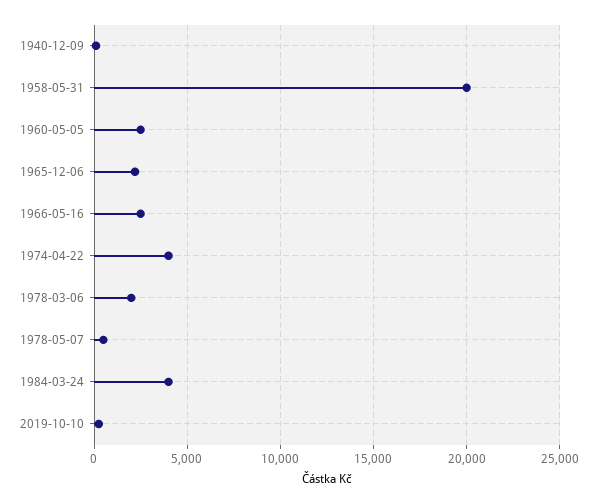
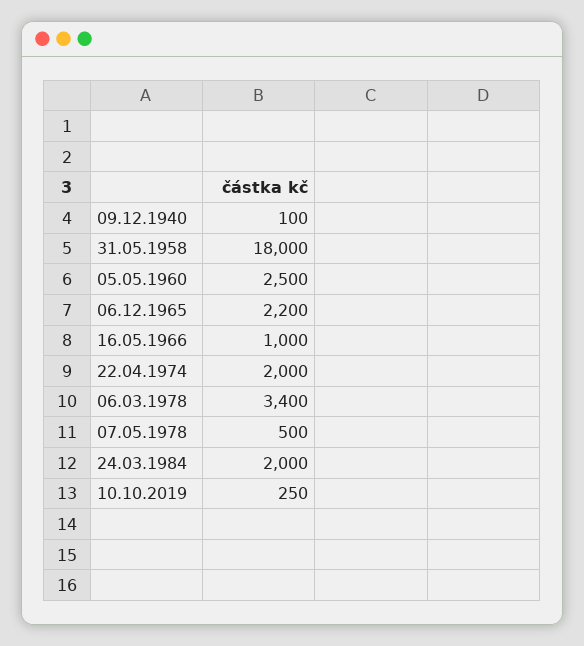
1958-05-31: 20000 -> 18000
1966-05-16: 2500 -> 1000
1974-04-22: 4000 -> 2000
1978-03-06: 2000 -> 3400
1984-03-24: 4000 -> 2000

